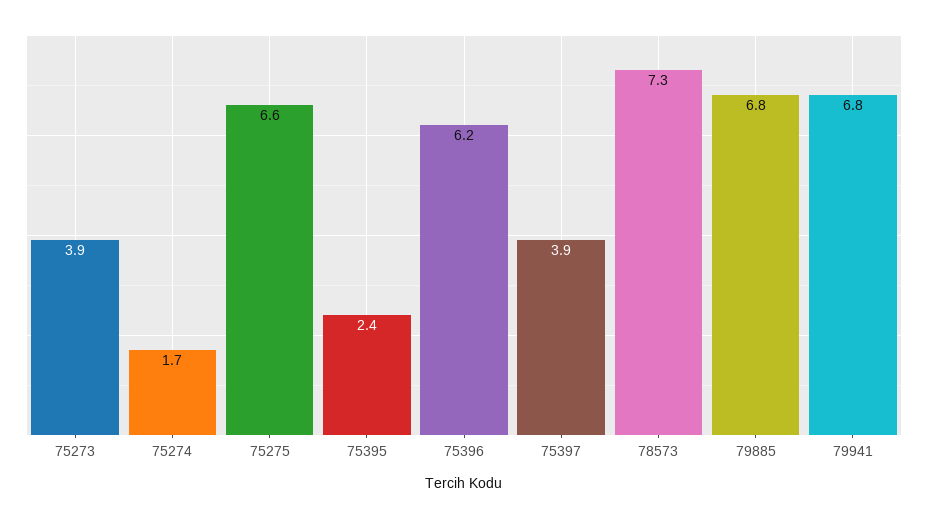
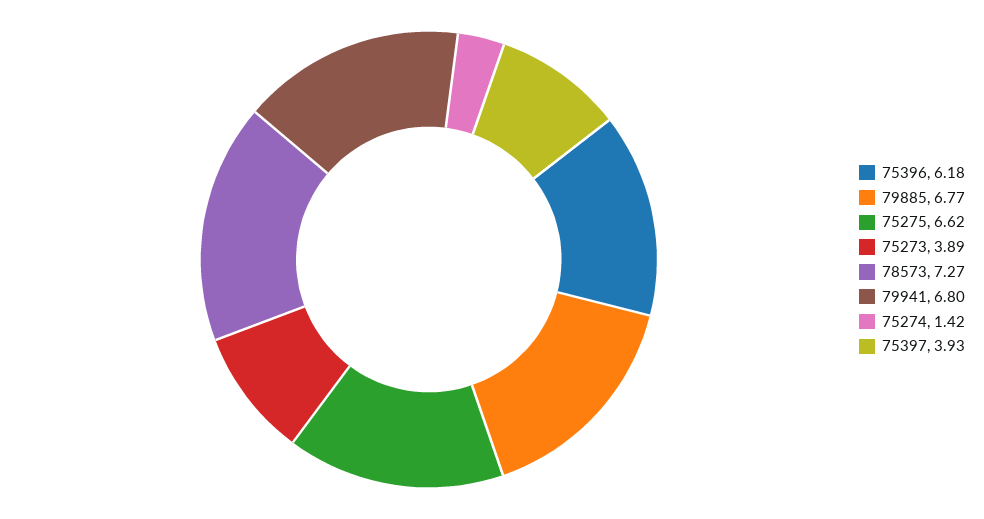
75274: 1.7 -> 1.42
75395: 2.4 -> none

